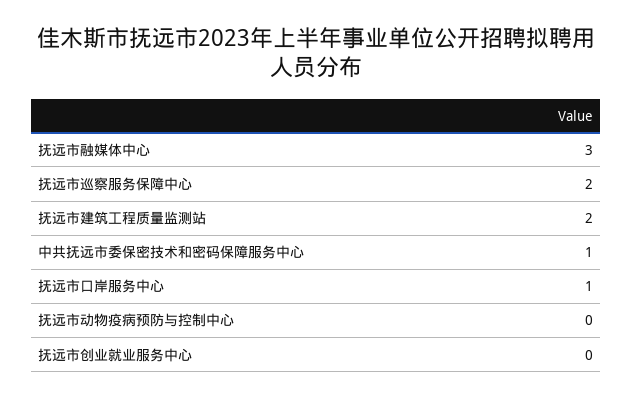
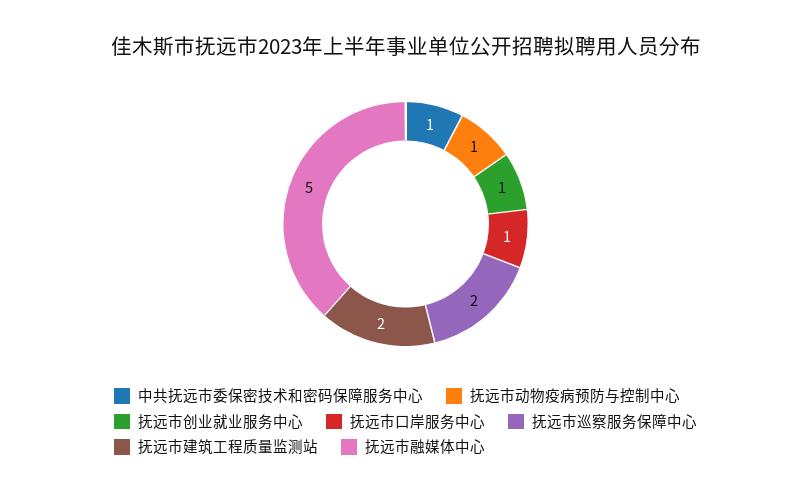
抚远市融媒体中心: 3 -> 5
抚远市动物疫病预防与控制中心: 0 -> 1
抚远市创业就业服务中心: 0 -> 1

